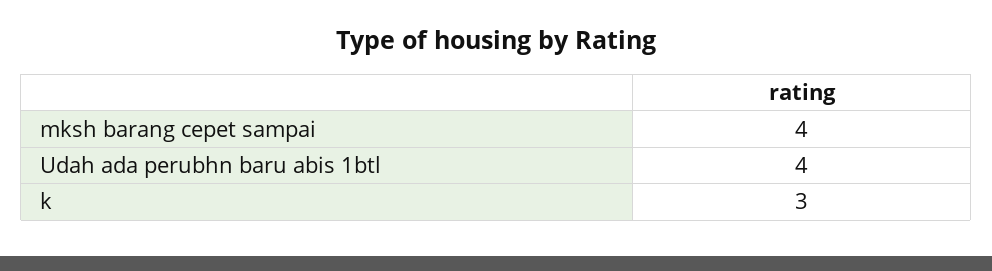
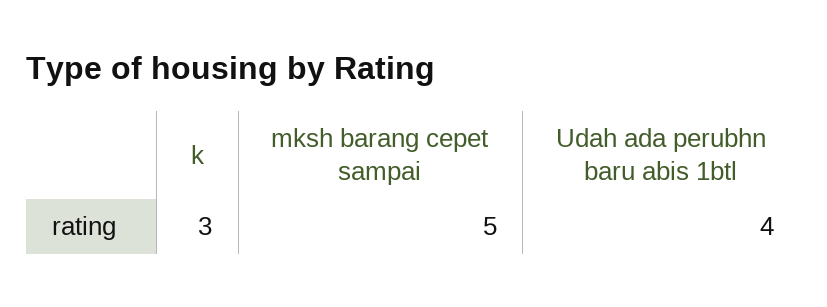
mksh barang cepet sampai: 4 -> 5

